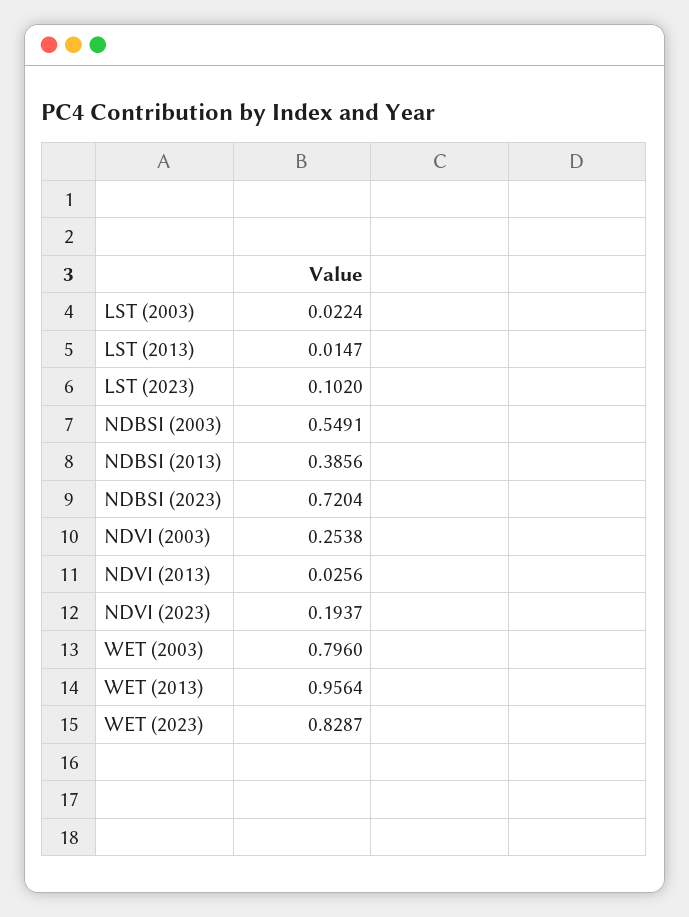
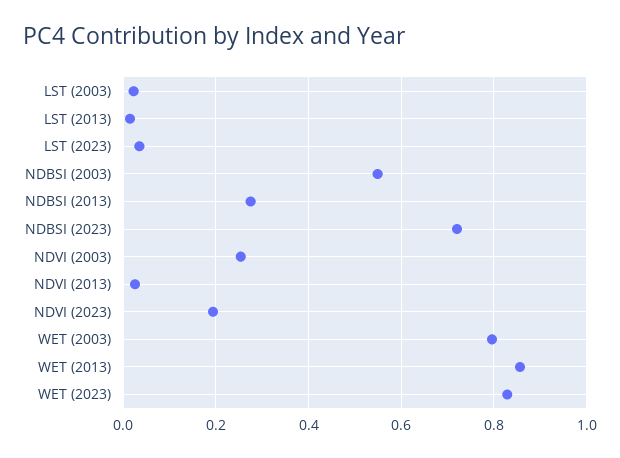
LST (2023): 0.102 -> 0.04
NDBSI (2013): 0.3856 -> 0.28
WET (2013): 0.9564 -> 0.86

